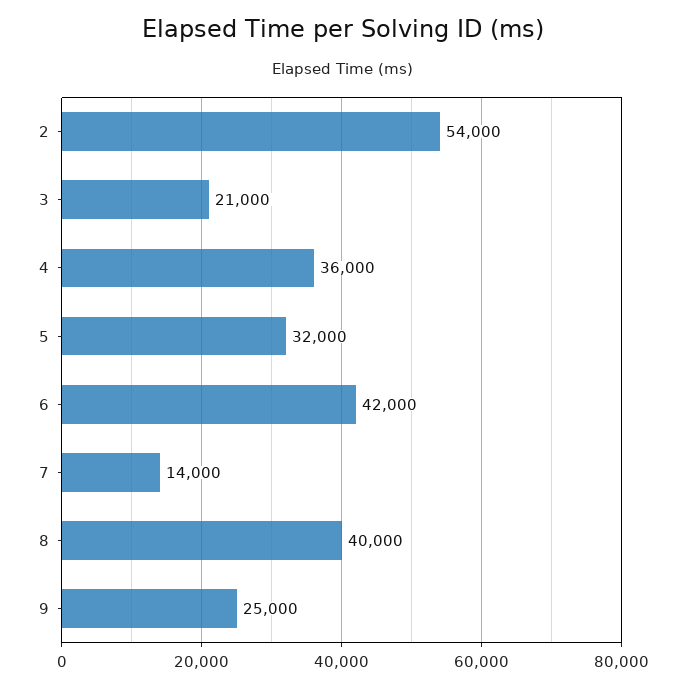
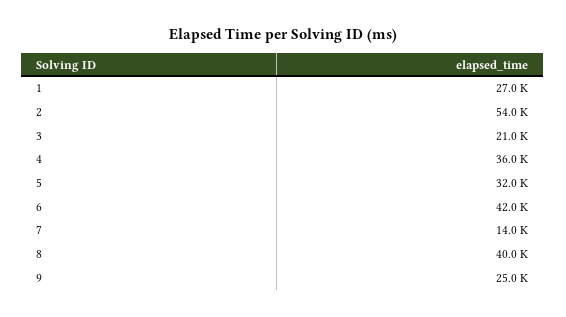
1: none -> 27000

